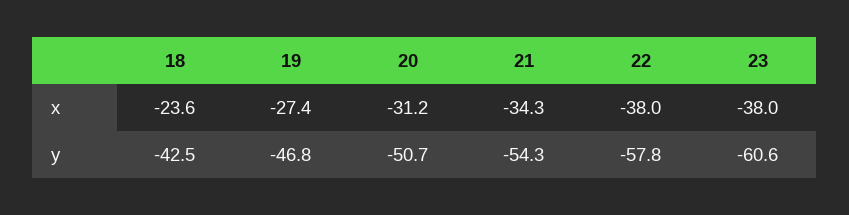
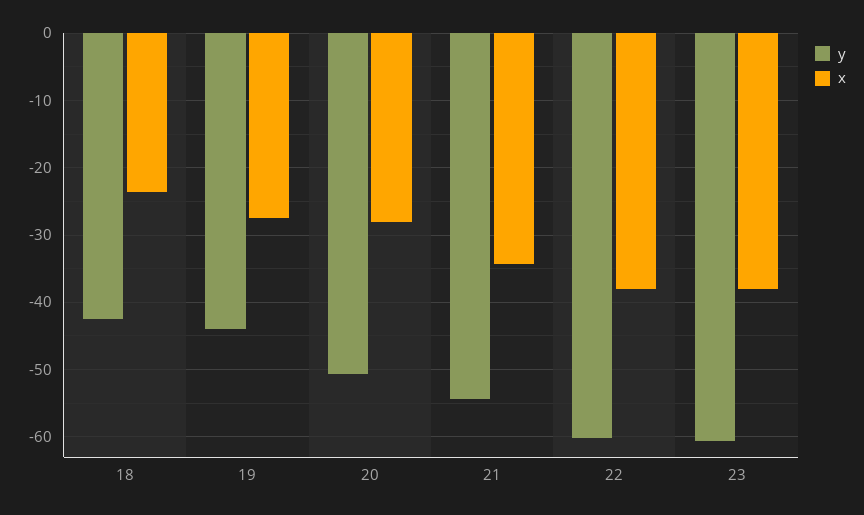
x, 20: -31.2 -> -28
y, 19: -46.8 -> -44
y, 22: -57.8 -> -60

